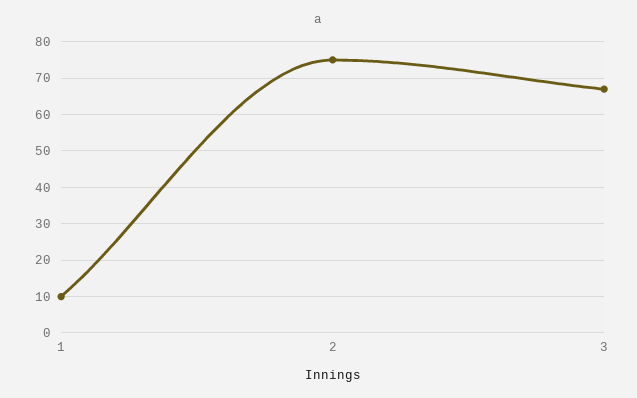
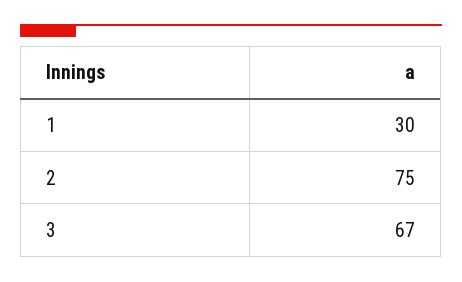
1: 10 -> 30

